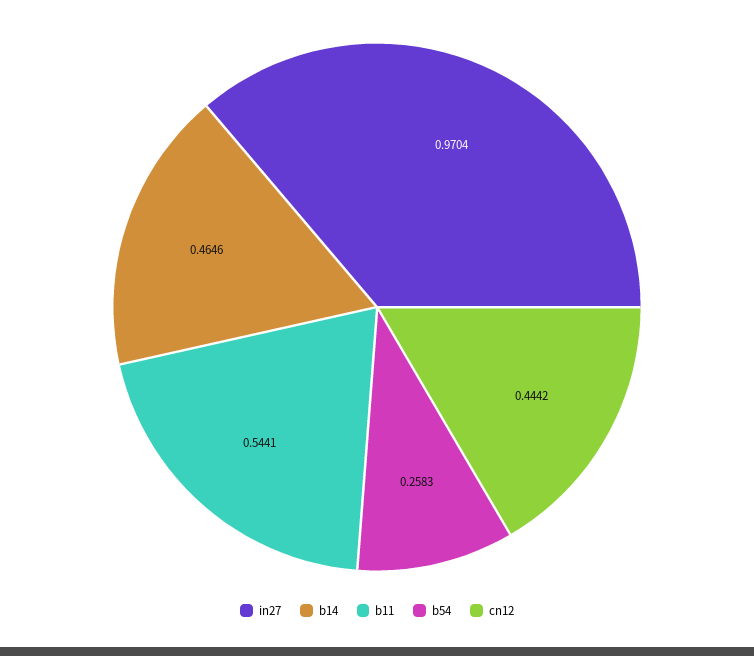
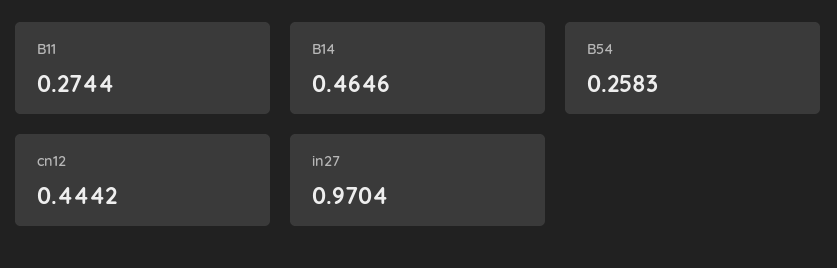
b11: 0.5441 -> 0.2744

